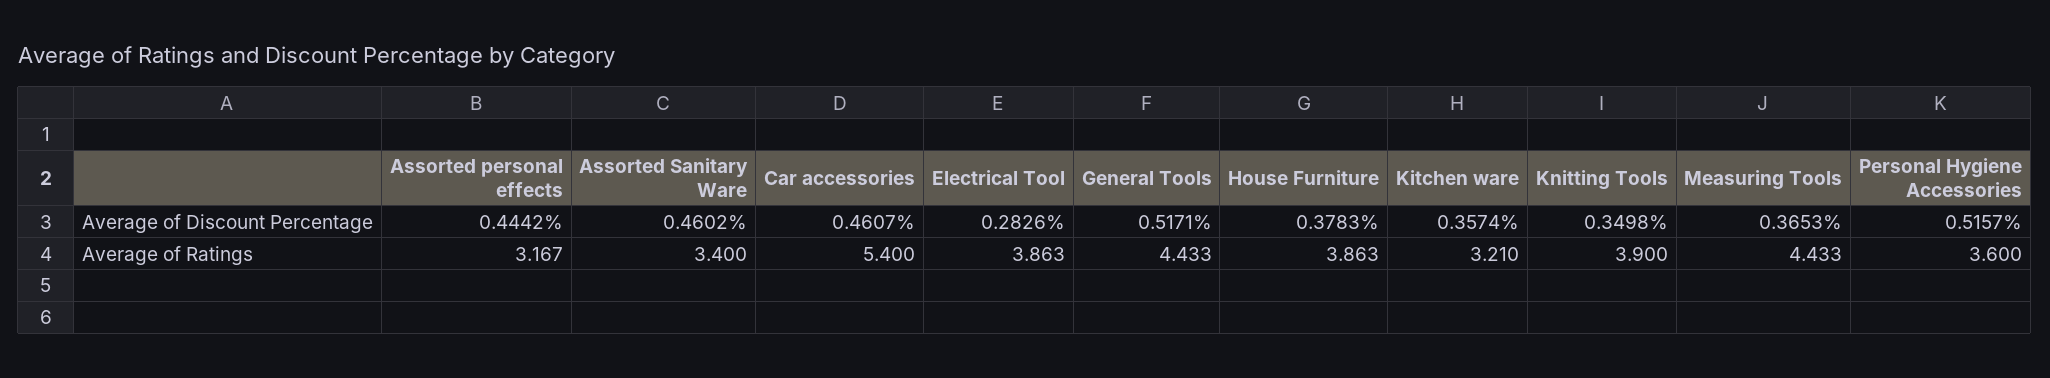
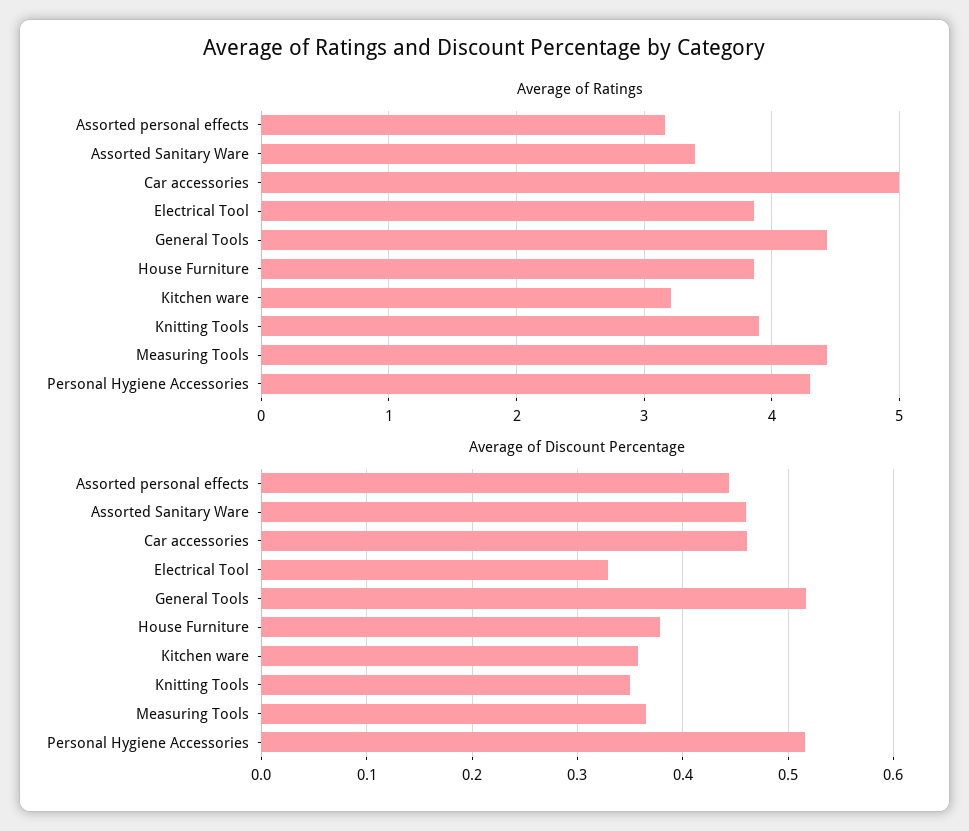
Average of Discount Percentage, Electrical Tool: 0.2826 -> 0.33
Average of Ratings, Car accessories: 5.4 -> 5
Average of Ratings, Personal Hygiene Accessories: 3.6 -> 4.3

